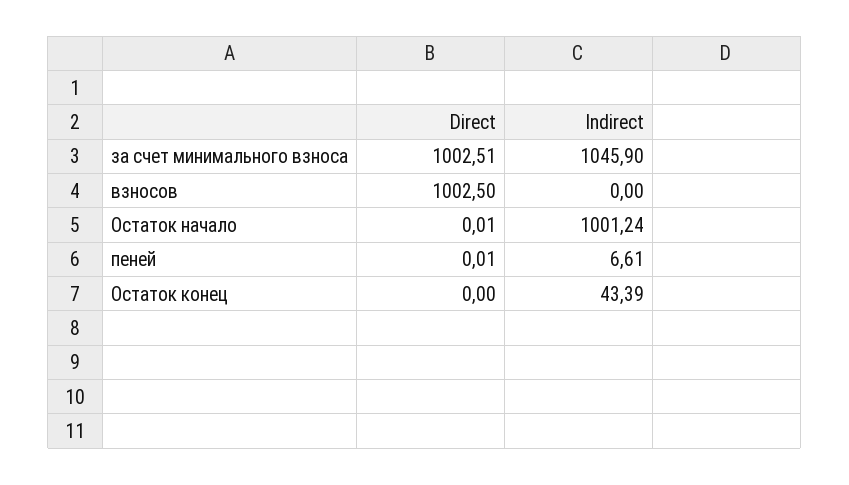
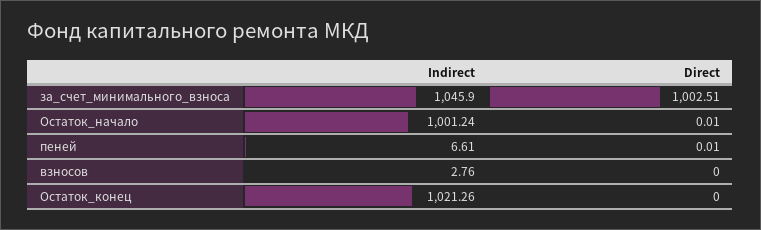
Direct, взносов: 1002.5 -> 0
Indirect, взносов: 0 -> 2.76
Indirect, Остаток конец: 43.39 -> 1021.26

